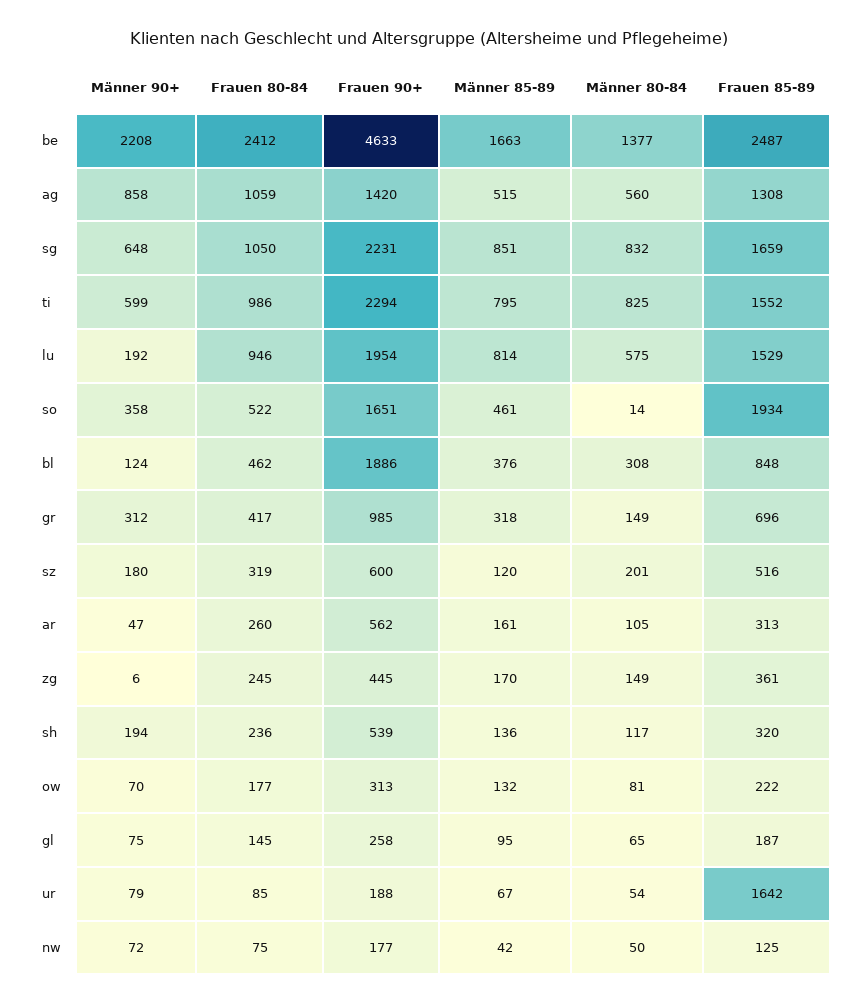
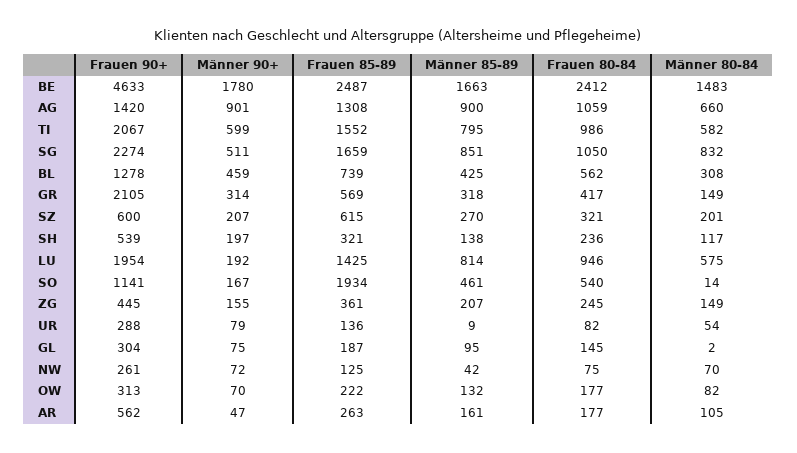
Männer 90+, be: 2208 -> 1780
Männer 80-84, be: 1377 -> 1483
Männer 90+, ag: 858 -> 901
Männer 85-89, ag: 515 -> 900
Männer 80-84, ag: 560 -> 660
Männer 90+, sg: 648 -> 511
Frauen 90+, sg: 2231 -> 2274
Frauen 90+, ti: 2294 -> 2067
Männer 80-84, ti: 825 -> 582
Frauen 85-89, lu: 1529 -> 1425
Männer 90+, so: 358 -> 167
Frauen 80-84, so: 522 -> 540
Frauen 90+, so: 1651 -> 1141
Männer 90+, bl: 124 -> 459
Frauen 80-84, bl: 462 -> 562
Frauen 90+, bl: 1886 -> 1278
Männer 85-89, bl: 376 -> 425
Frauen 85-89, bl: 848 -> 739
Männer 90+, gr: 312 -> 314
Frauen 90+, gr: 985 -> 2105
Frauen 85-89, gr: 696 -> 569
Männer 90+, sz: 180 -> 207
Frauen 80-84, sz: 319 -> 321
Männer 85-89, sz: 120 -> 270
Frauen 85-89, sz: 516 -> 615
Frauen 80-84, ar: 260 -> 177
Frauen 85-89, ar: 313 -> 263
Männer 90+, zg: 6 -> 155
Männer 85-89, zg: 170 -> 207
Männer 90+, sh: 194 -> 197
Männer 85-89, sh: 136 -> 138
Frauen 85-89, sh: 320 -> 321
Männer 80-84, ow: 81 -> 82
Frauen 90+, gl: 258 -> 304
Männer 80-84, gl: 65 -> 2
Frauen 80-84, ur: 85 -> 82
Frauen 90+, ur: 188 -> 288
Männer 85-89, ur: 67 -> 9
Frauen 85-89, ur: 1642 -> 136
Frauen 90+, nw: 177 -> 261
Männer 80-84, nw: 50 -> 70

